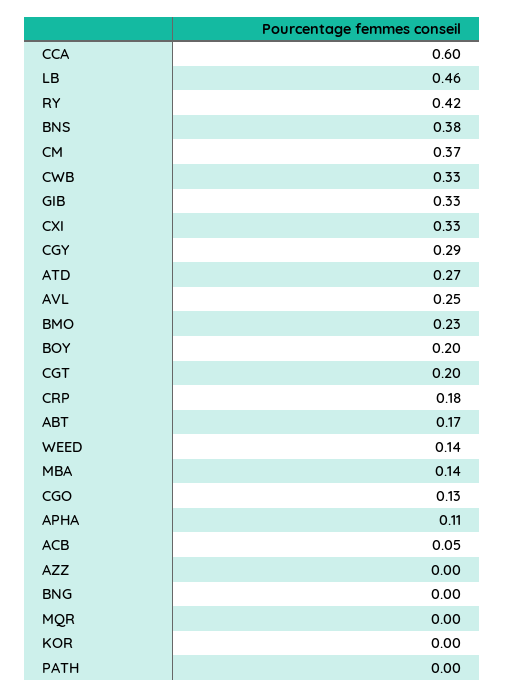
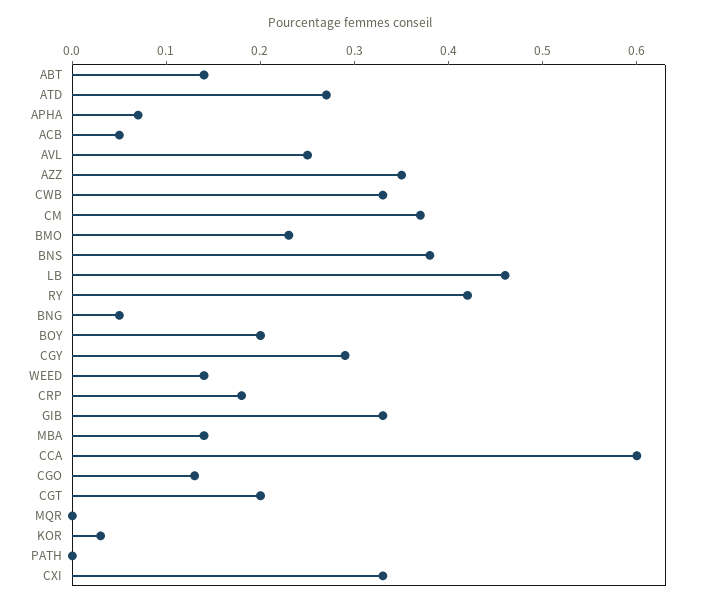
ABT: 0.17 -> 0.14
APHA: 0.11 -> 0.07
AZZ: 0 -> 0.35
BNG: 0 -> 0.05
KOR: 0 -> 0.03

